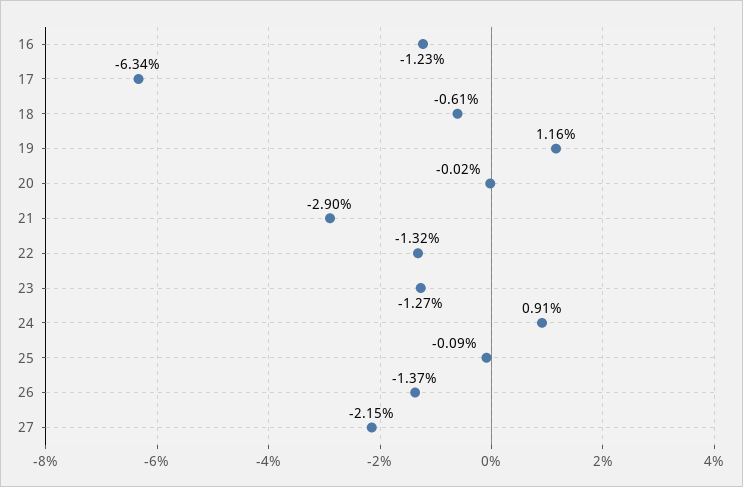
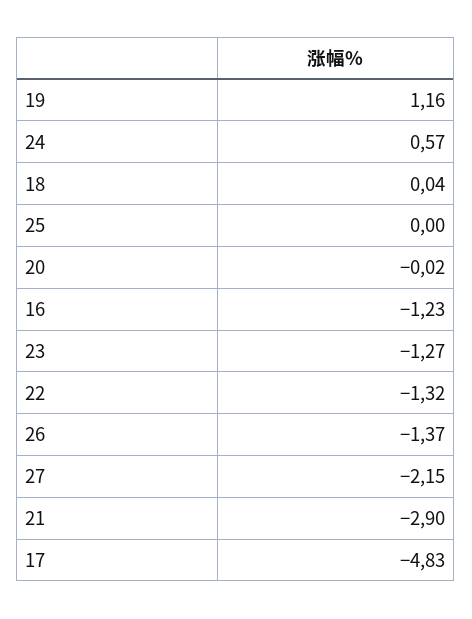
17: -6.34 -> -4.83
18: -0.61 -> 0.04
24: 0.91 -> 0.57
25: -0.09 -> 0

